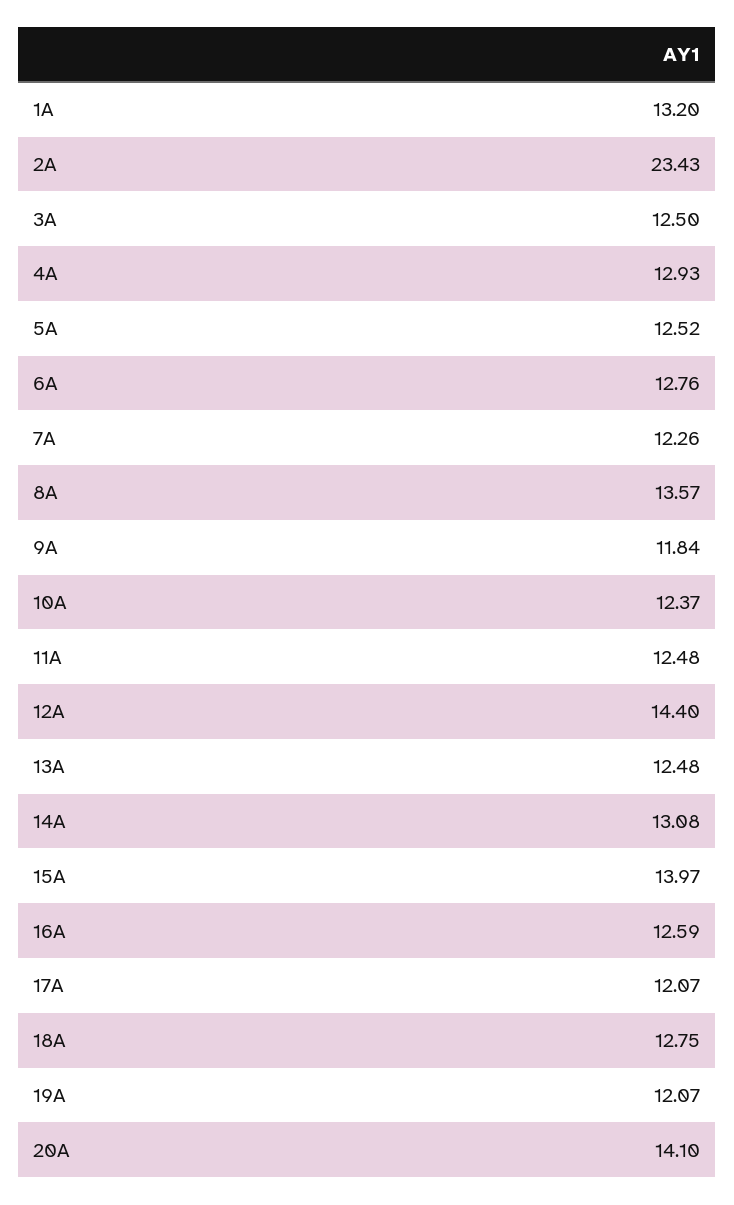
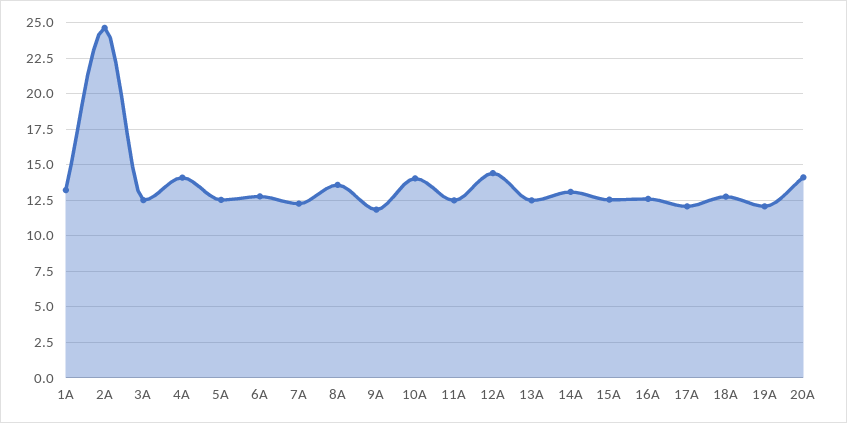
2A: 23.43 -> 24.5
4A: 12.93 -> 14
10A: 12.37 -> 14
15A: 13.97 -> 12.5

